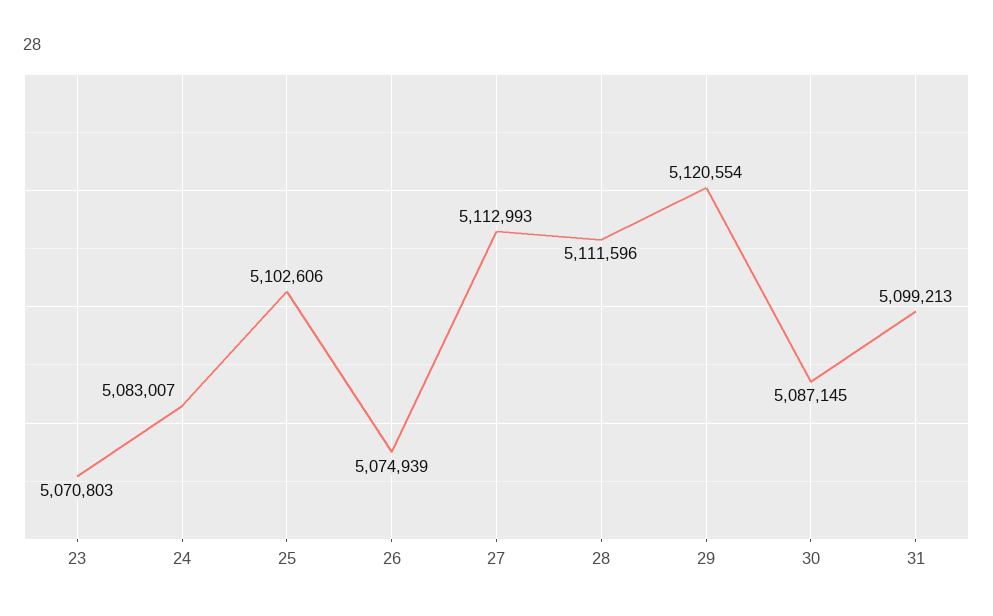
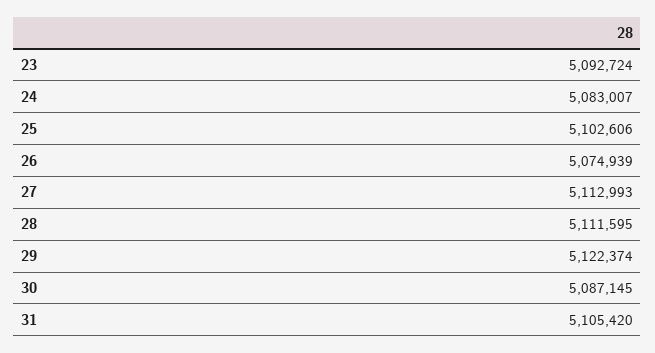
23: 5070803 -> 5092724
28: 5111596 -> 5111595
29: 5120554 -> 5122374
31: 5099213 -> 5105420

